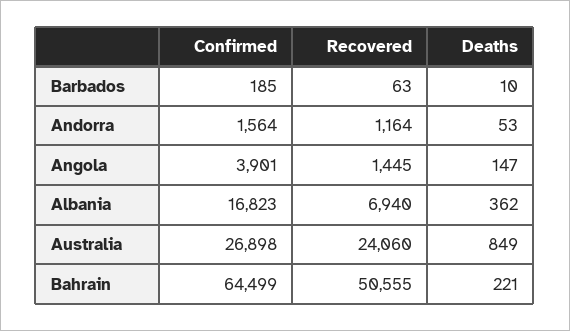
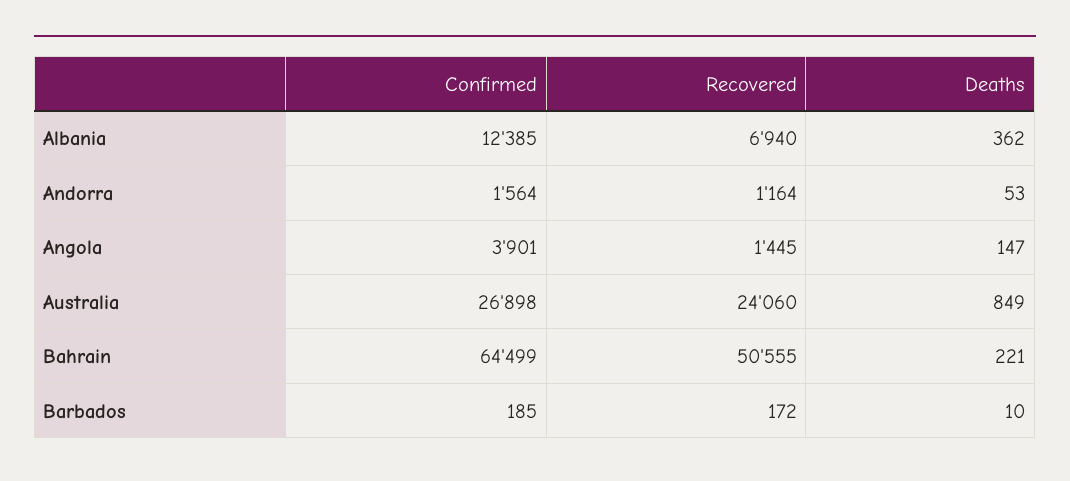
Recovered, Barbados: 63 -> 172
Confirmed, Albania: 16823 -> 12385

